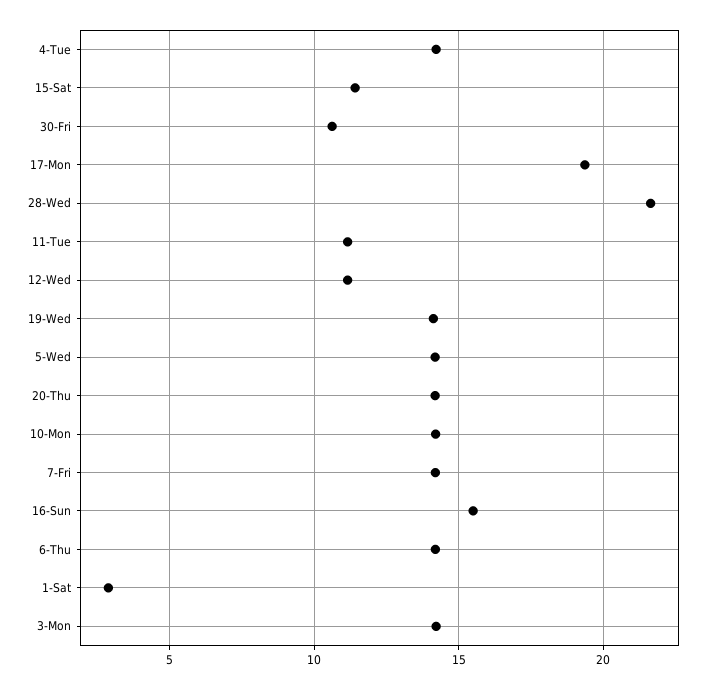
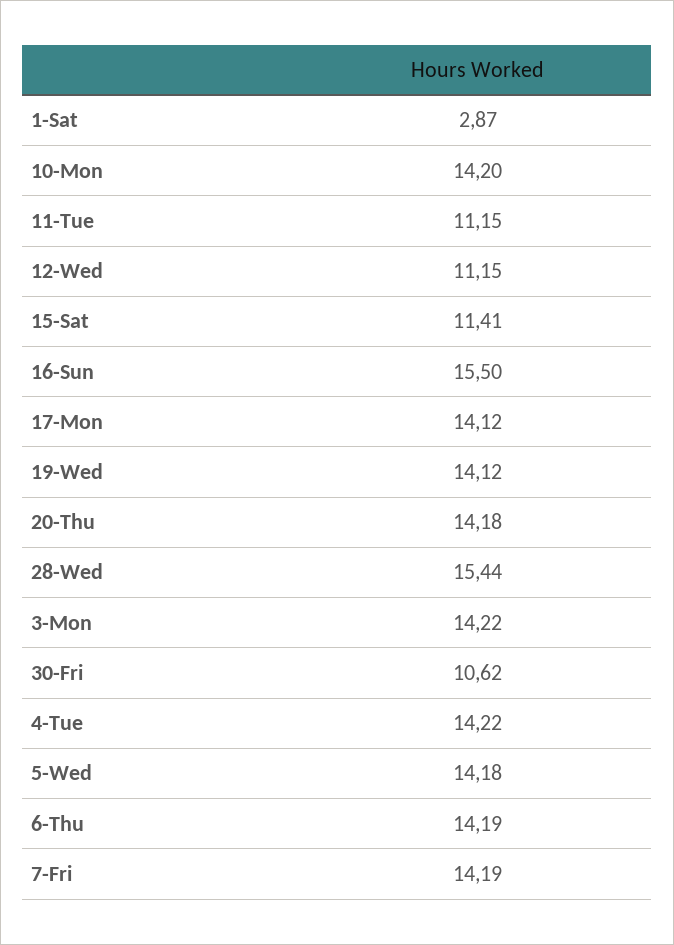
17-Mon: 19.5 -> 14.12
28-Wed: 21.5 -> 15.44

